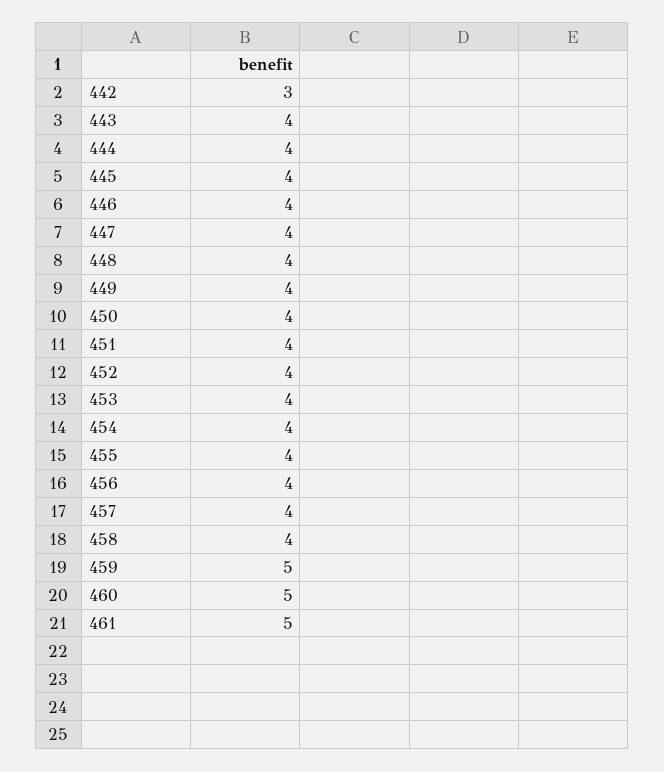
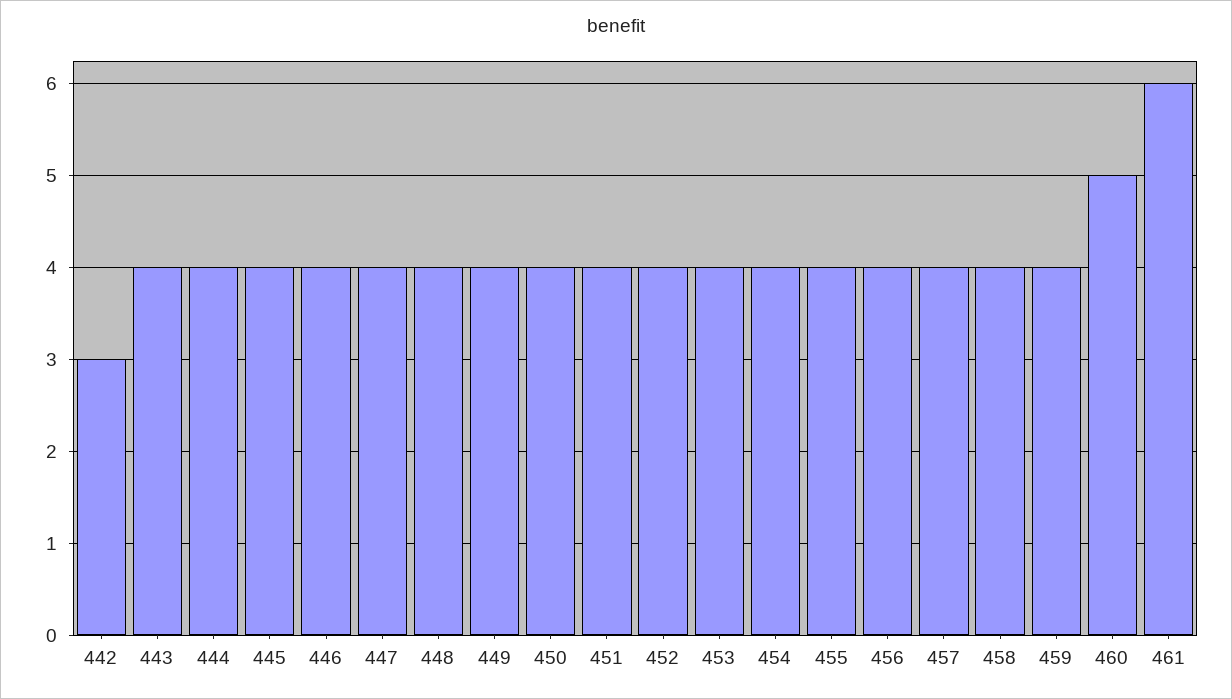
459: 5 -> 4
461: 5 -> 6

